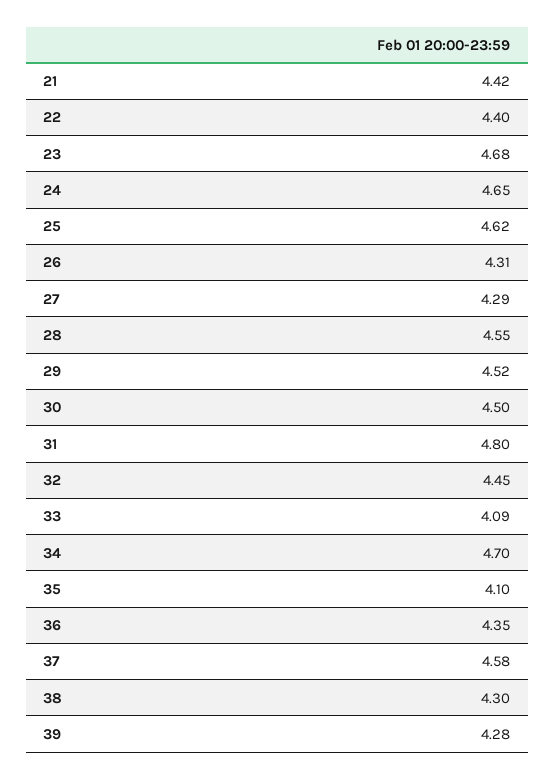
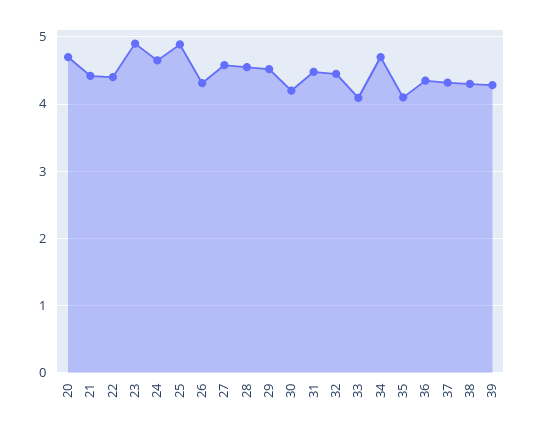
23: 4.68 -> 4.9
25: 4.62 -> 4.9
27: 4.29 -> 4.6
30: 4.5 -> 4.2
31: 4.8 -> 4.5
37: 4.58 -> 4.3
20: none -> 4.7

